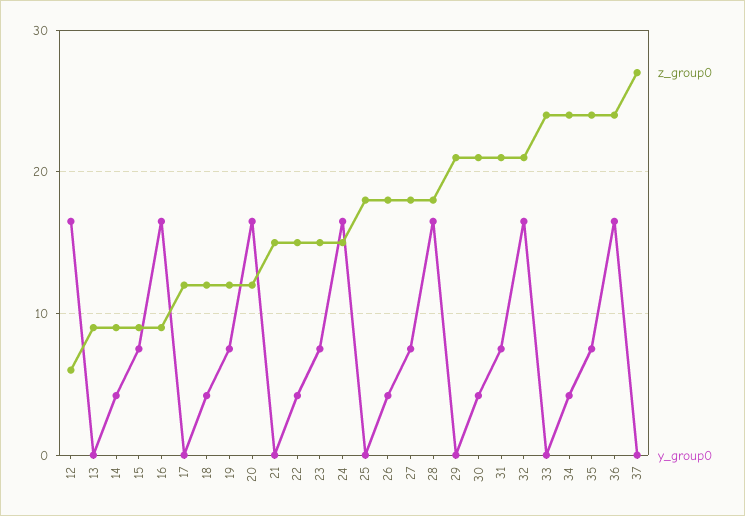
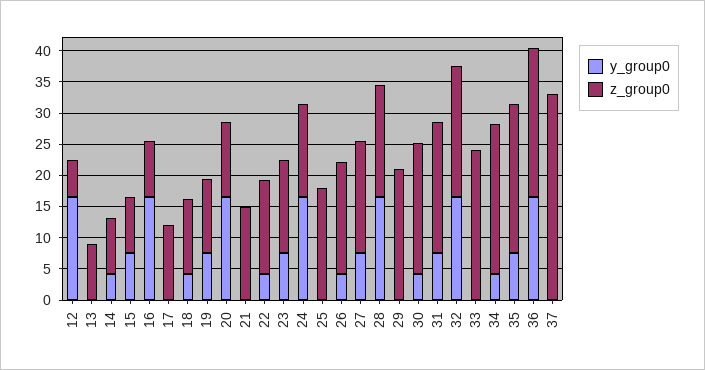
z_group0, 37: 27 -> 32.5

